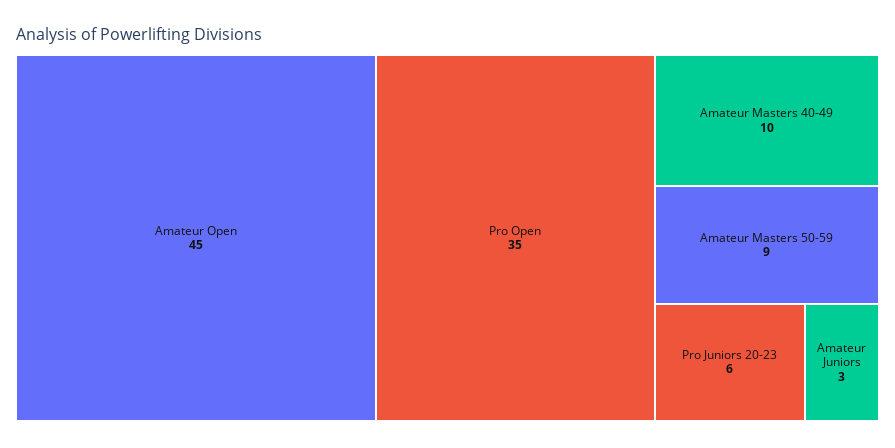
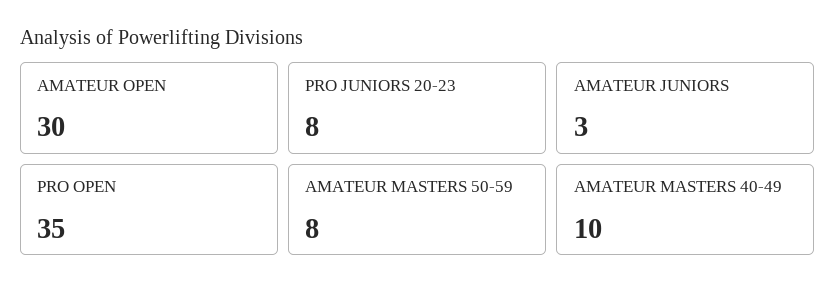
Amateur Open: 45 -> 30
Amateur Masters 50-59: 9 -> 8
Pro Juniors 20-23: 6 -> 8

